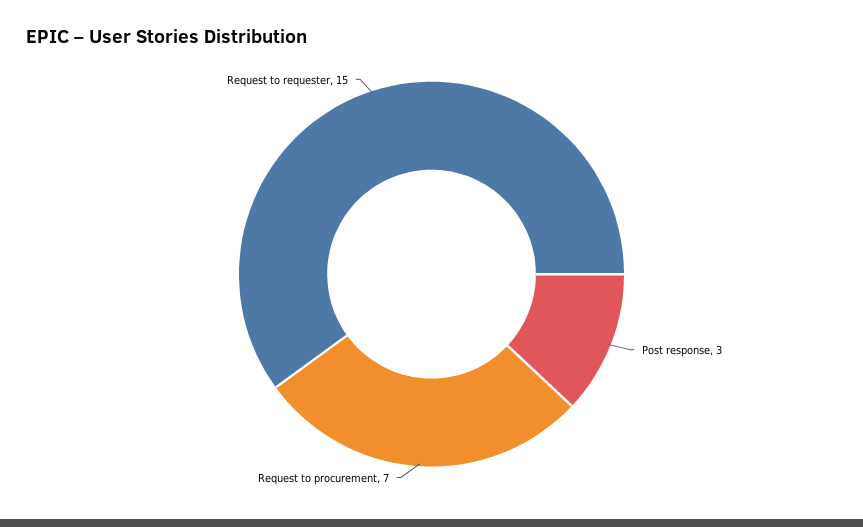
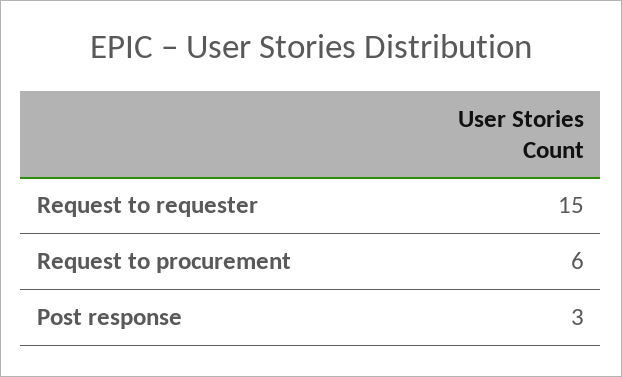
Request to procurement: 7 -> 6

